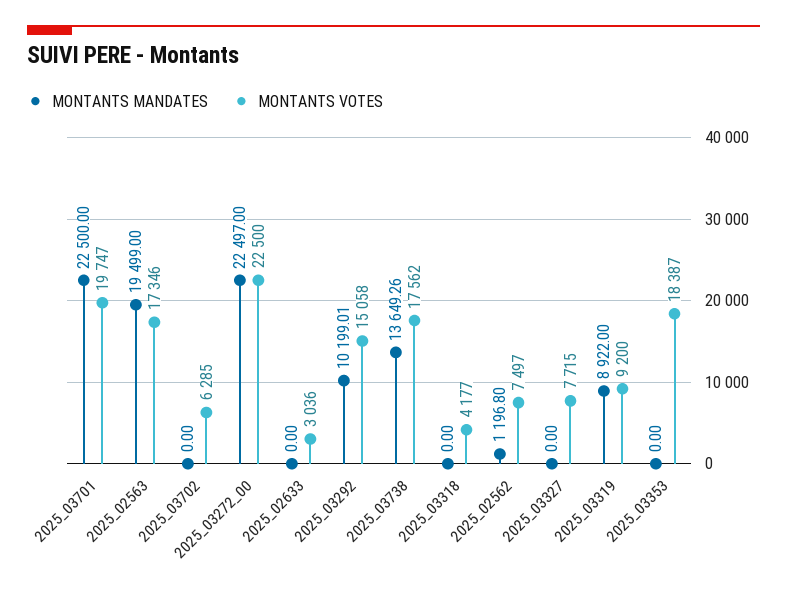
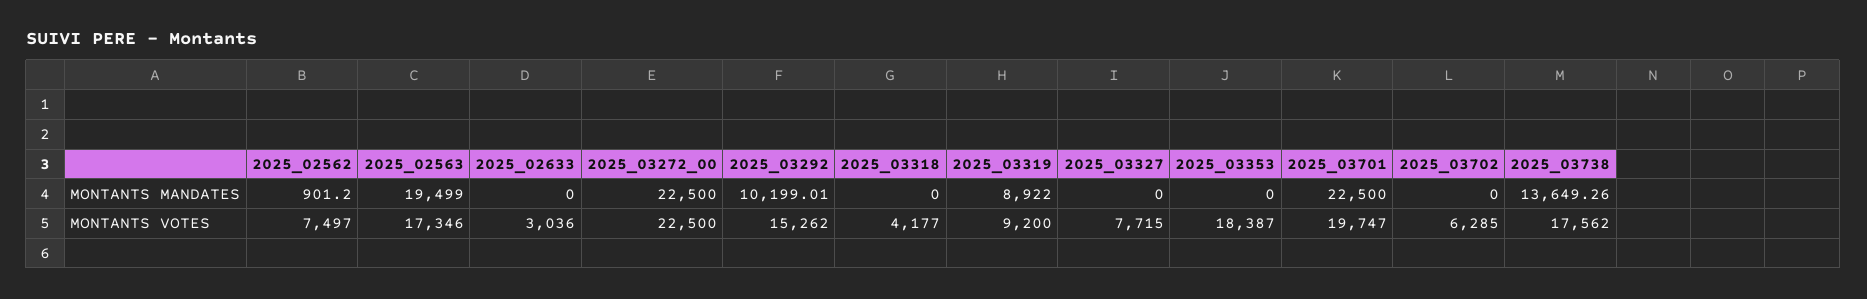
MONTANTS MANDATES, 2025_03272_00: 22497 -> 22500
MONTANTS VOTES, 2025_03292: 15058 -> 15262
MONTANTS MANDATES, 2025_02562: 1196.8 -> 901.2

